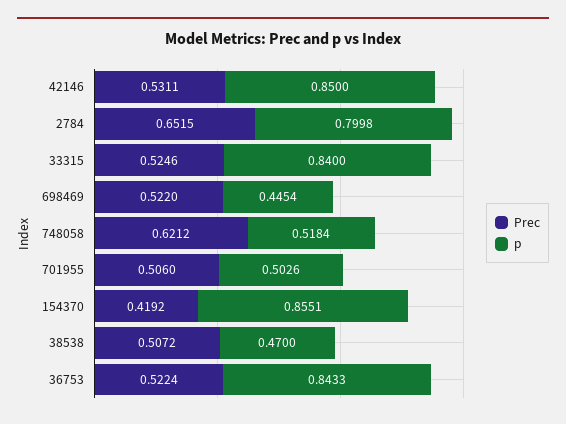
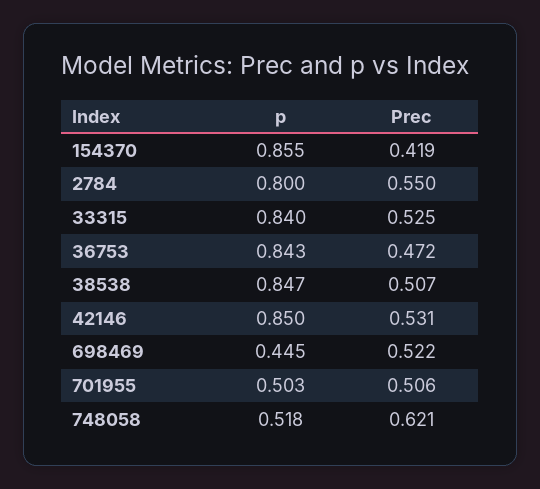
Prec, 2784: 0.6515 -> 0.55
p, 38538: 0.47 -> 0.847
Prec, 36753: 0.5224 -> 0.472

